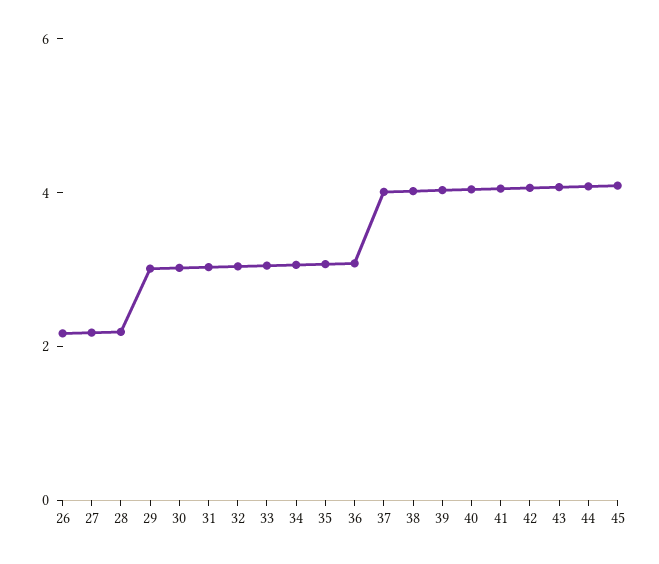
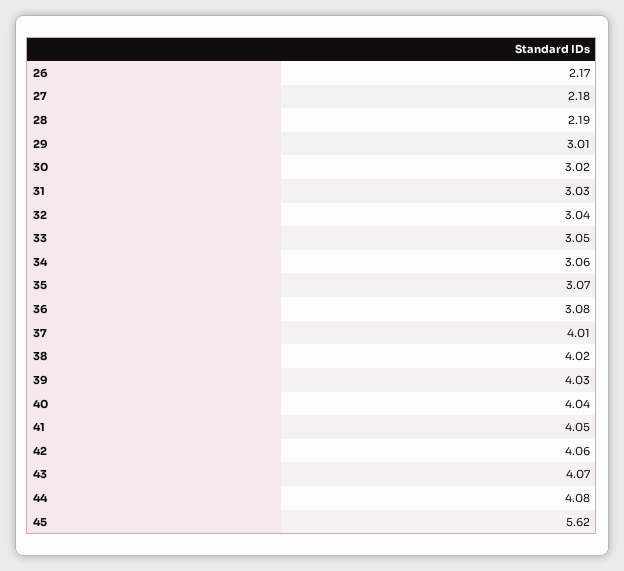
45: 4 -> 5.62

